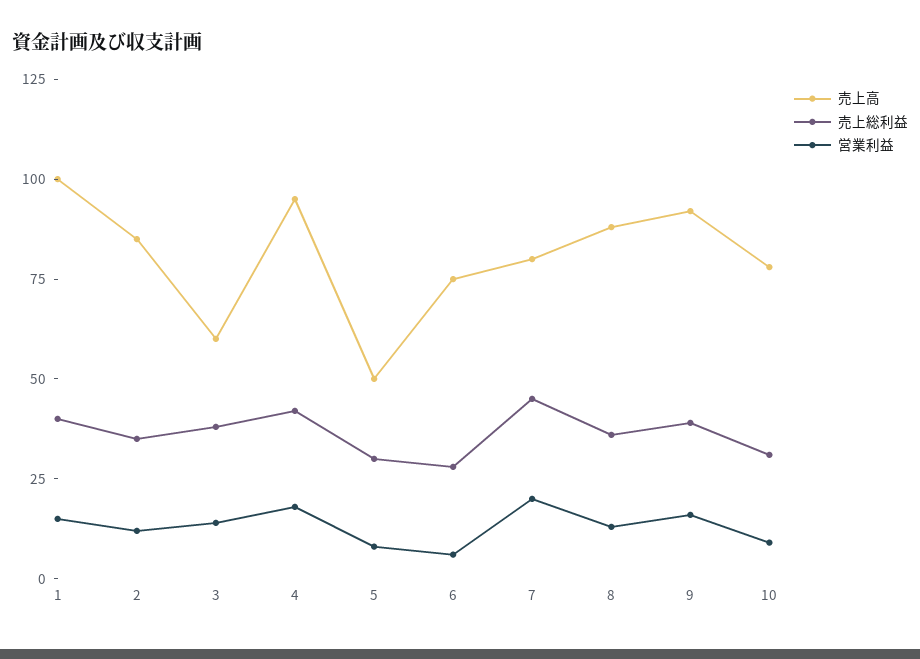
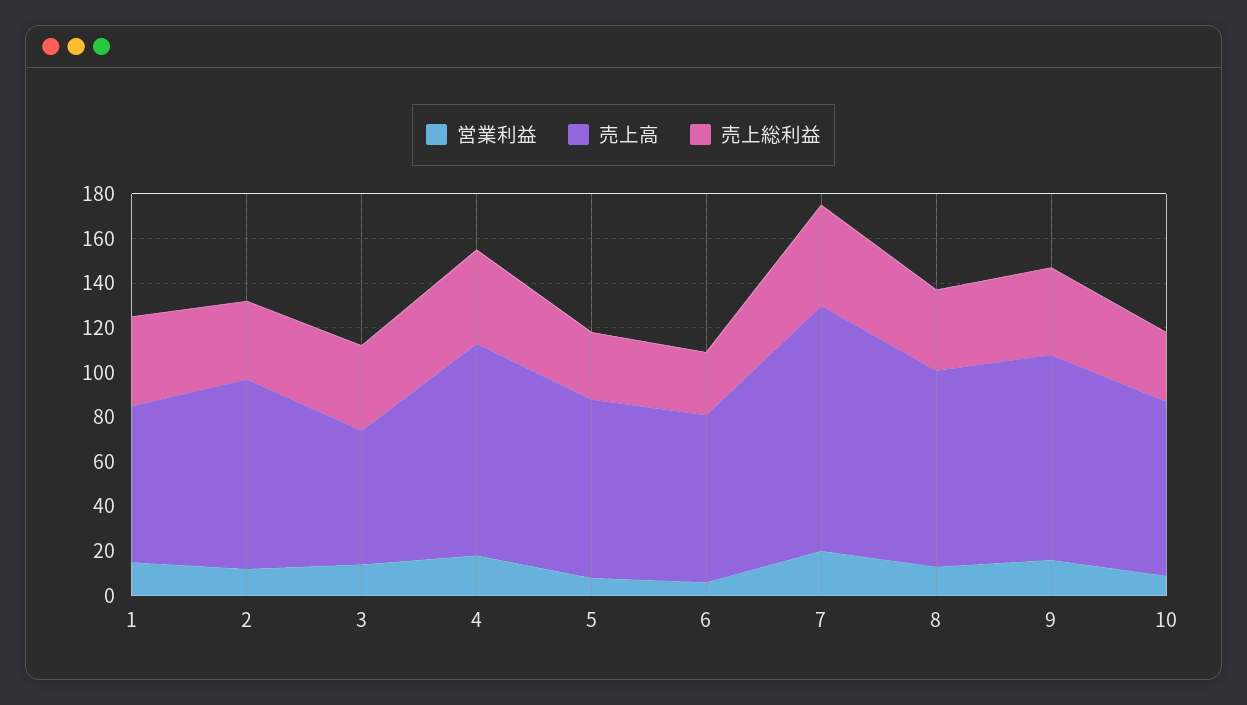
売上高, 1: 100 -> 70
売上高, 5: 50 -> 80
売上高, 7: 80 -> 110

